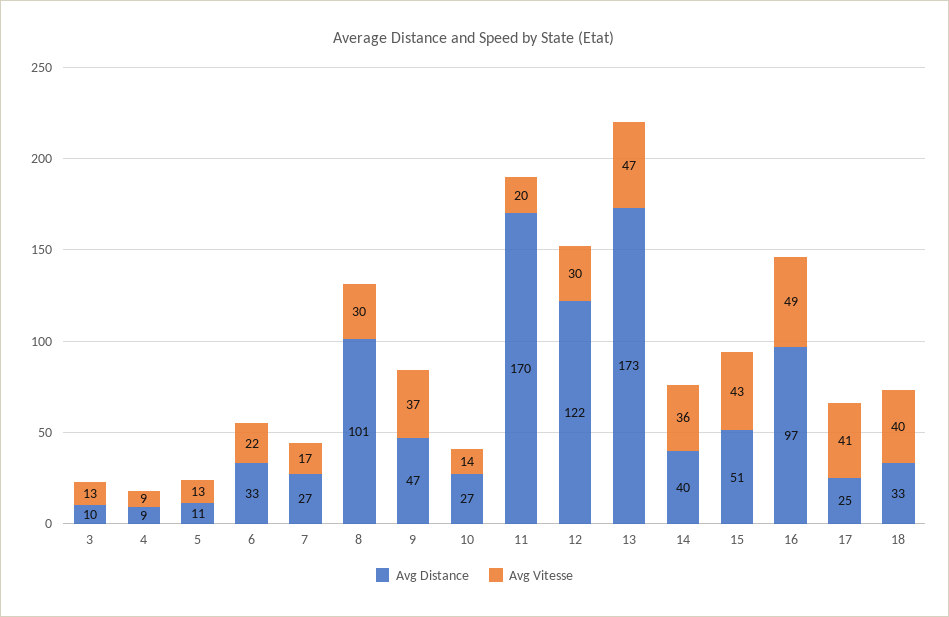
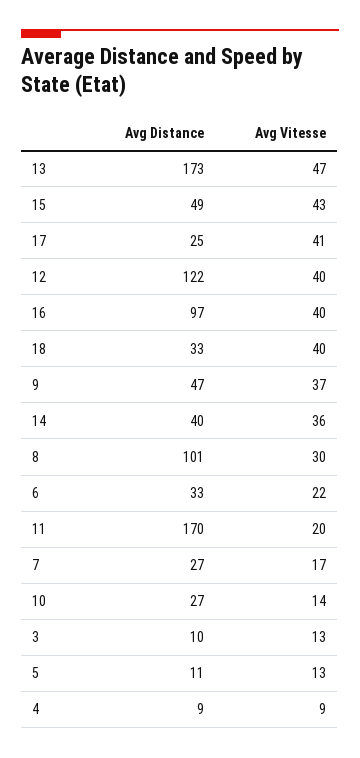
Avg Vitesse, 12: 30 -> 40
Avg Distance, 15: 51 -> 49
Avg Vitesse, 16: 49 -> 40

